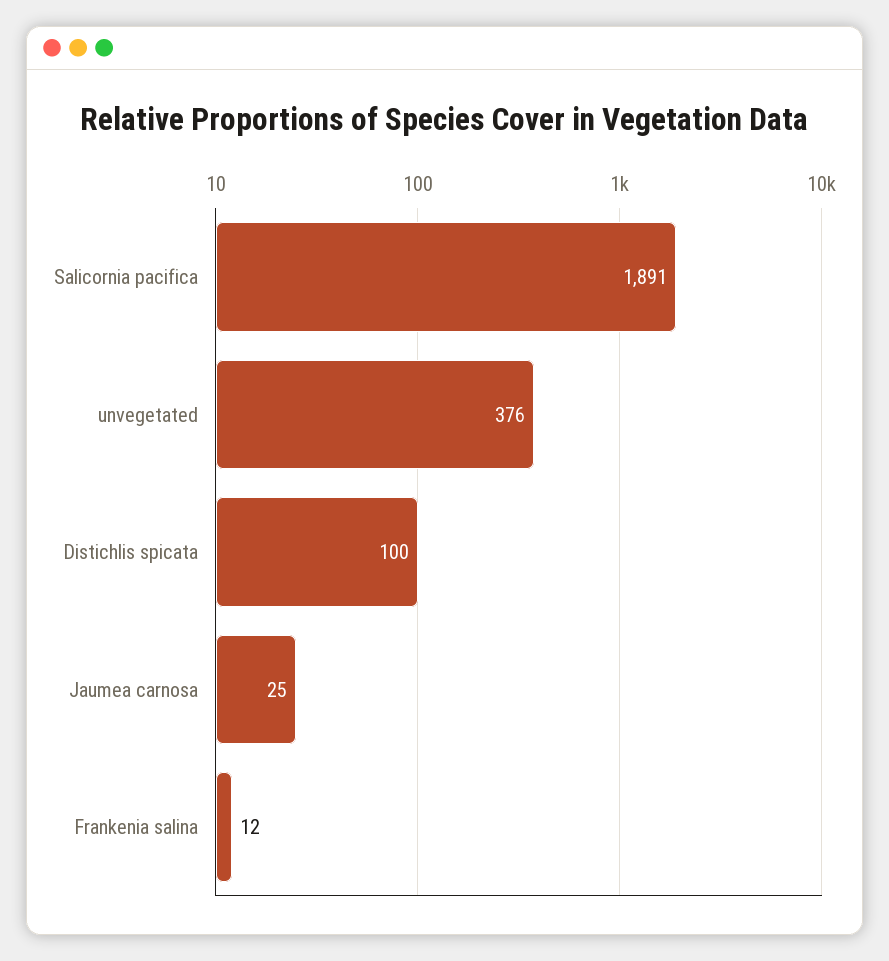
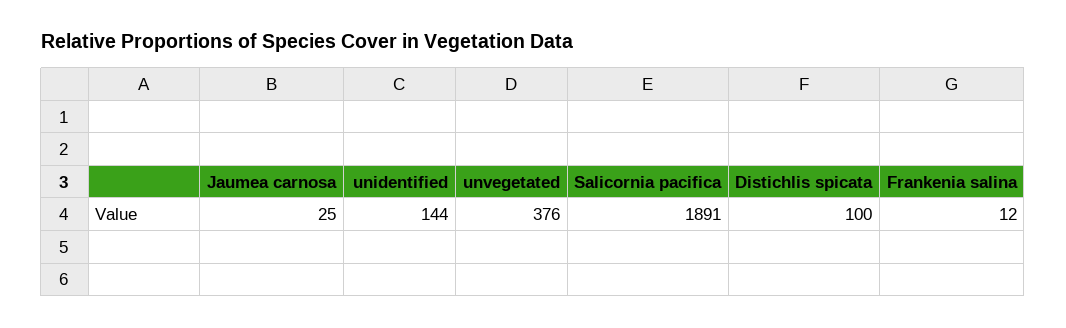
unidentified: none -> 144

